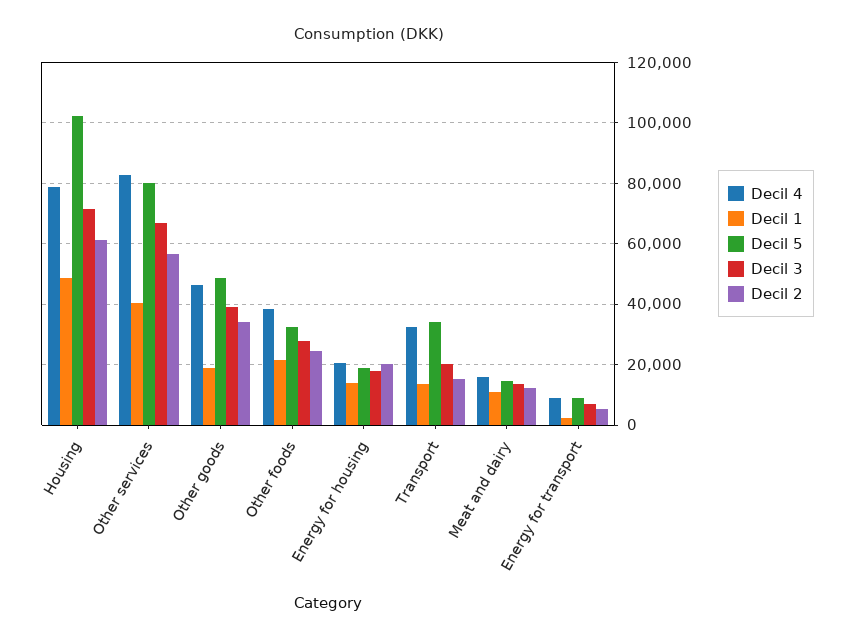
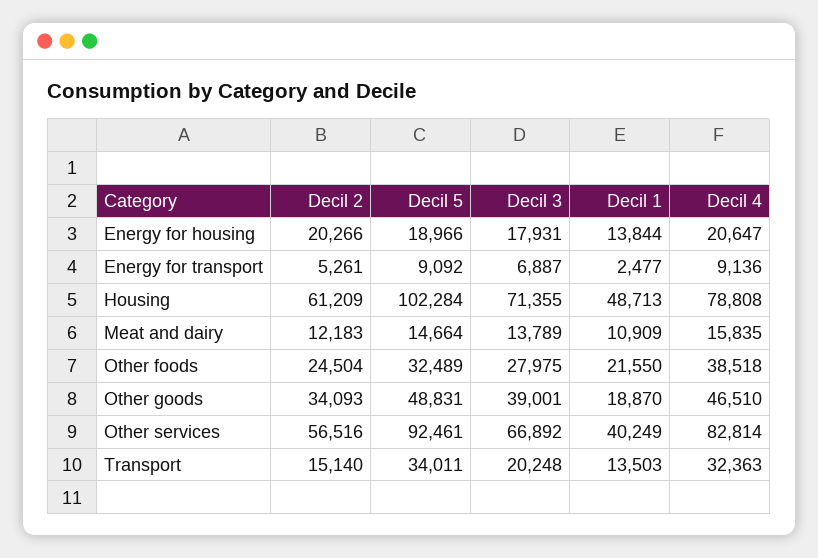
Decil 5, Other services: 80000 -> 92461

